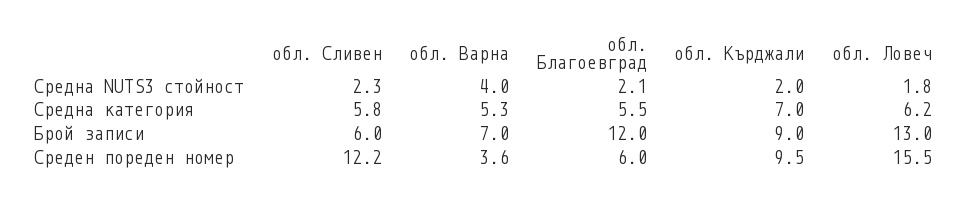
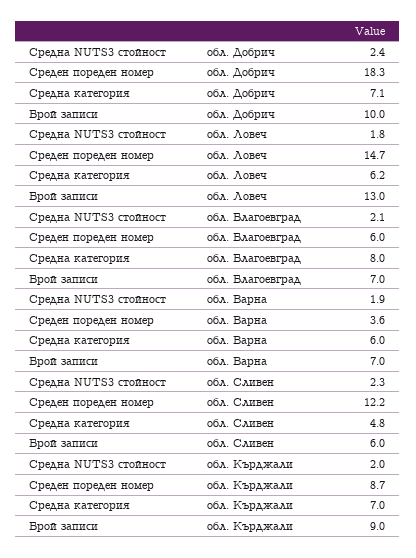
обл. Варна, Средна NUTS3 стойност: 4 -> 1.9
обл. Сливен, Средна категория: 5.8 -> 4.8
обл. Варна, Средна категория: 5.3 -> 6
обл. Благоевград, Средна категория: 5.5 -> 8
обл. Благоевград, Брой записи: 12 -> 7
обл. Кърджали, Среден пореден номер: 9.5 -> 8.7
обл. Ловеч, Среден пореден номер: 15.5 -> 14.7
обл. Добрич, Средна NUTS3 стойност: none -> 2.4
обл. Добрич, Среден пореден номер: none -> 18.3
обл. Добрич, Средна категория: none -> 7.1
обл. Добрич, Брой записи: none -> 10

